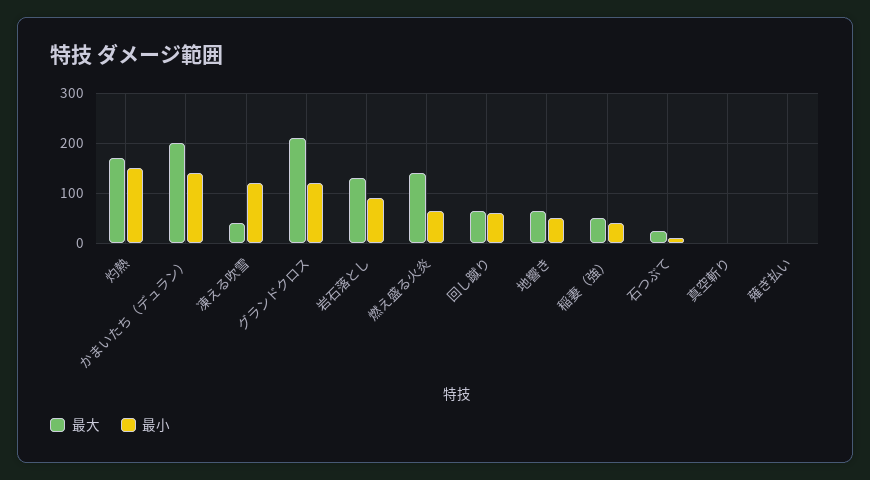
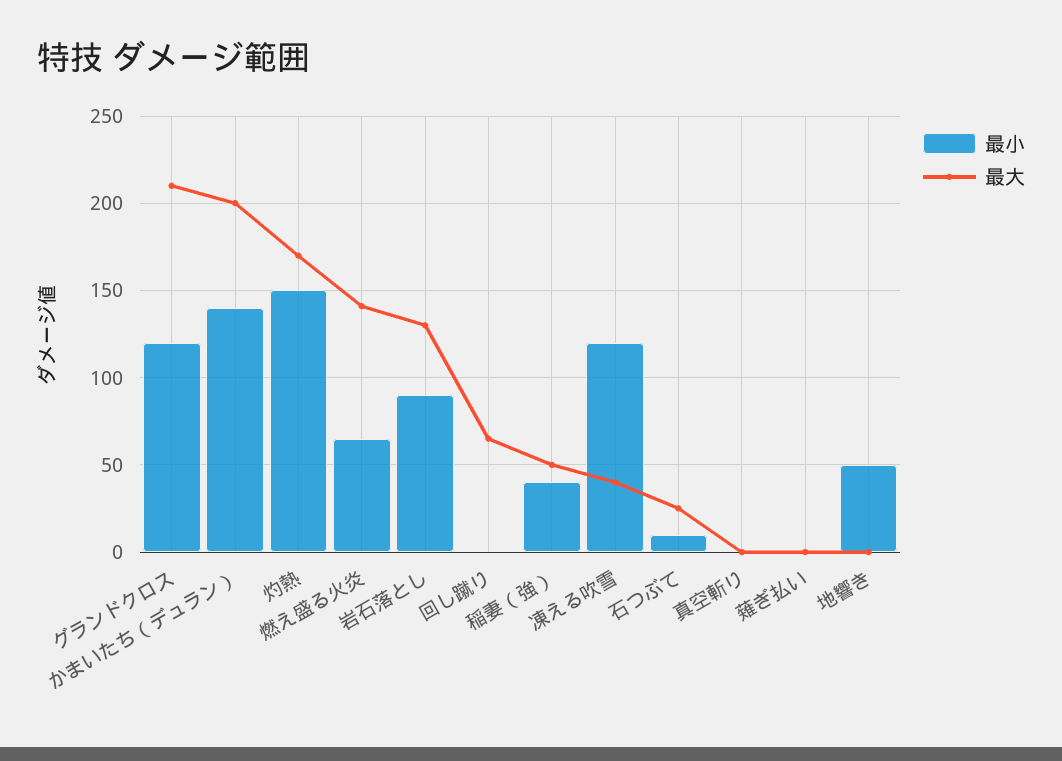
最小, 回し蹴り: 60 -> 0
最大, 地響き: 60 -> 0

